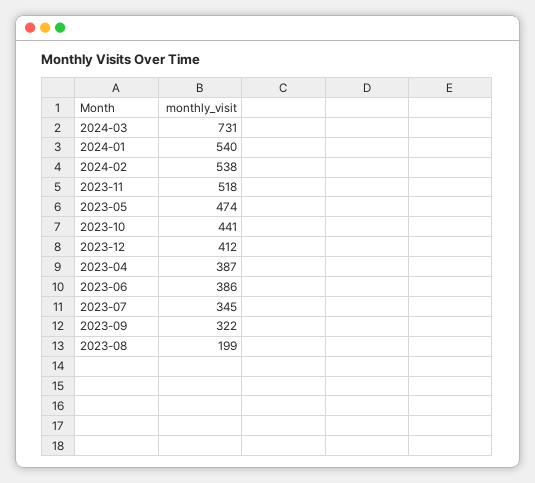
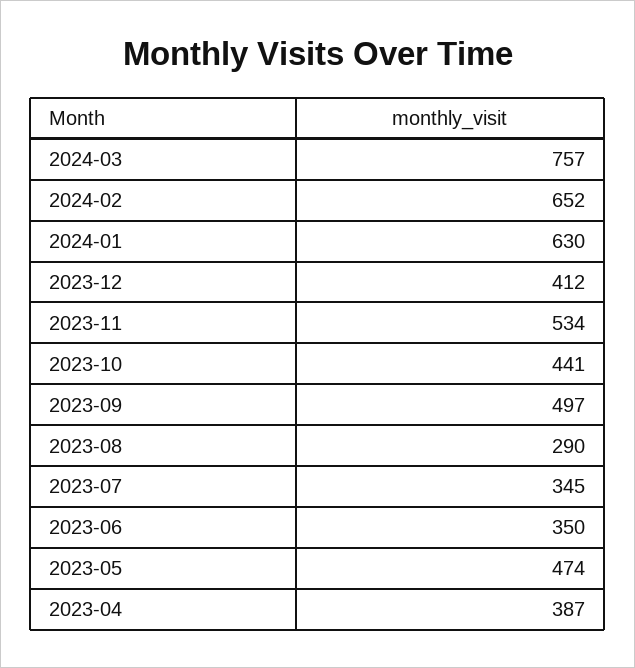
2024-03: 731 -> 757
2024-01: 540 -> 630
2024-02: 538 -> 652
2023-11: 518 -> 534
2023-06: 386 -> 350
2023-09: 322 -> 497
2023-08: 199 -> 290

